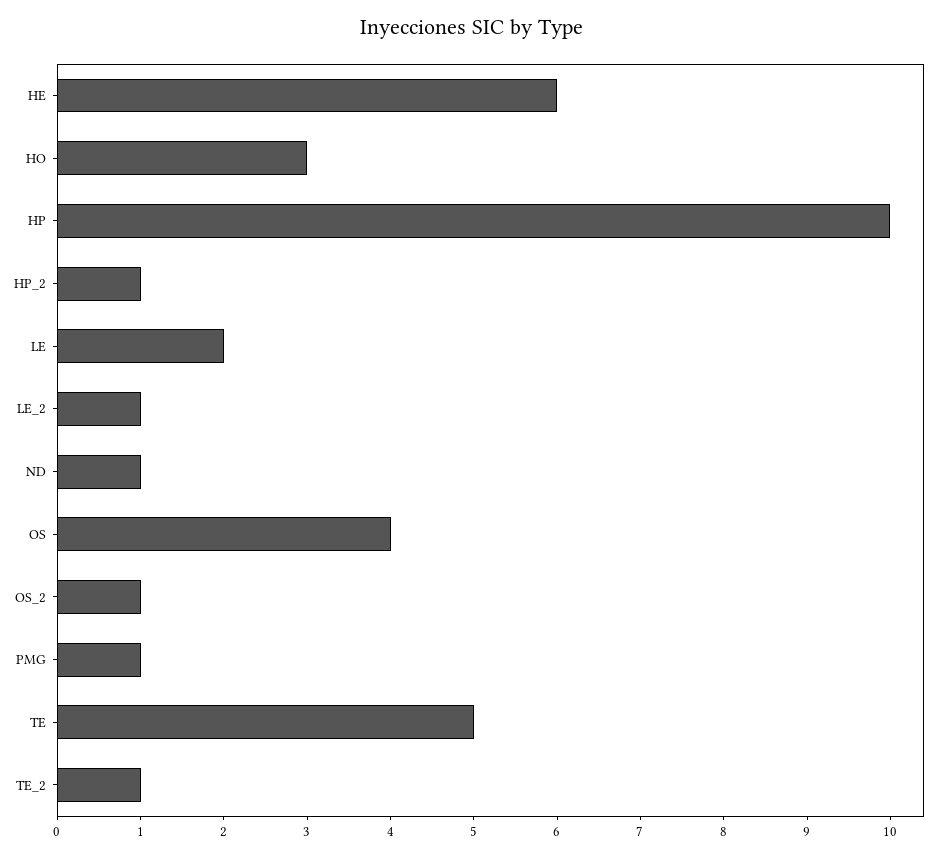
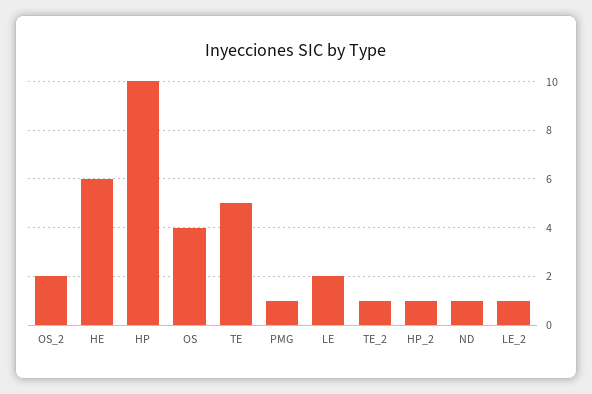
HO: 3 -> none
OS_2: 1 -> 2

